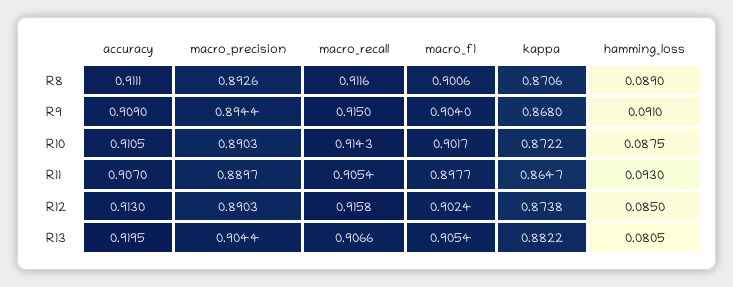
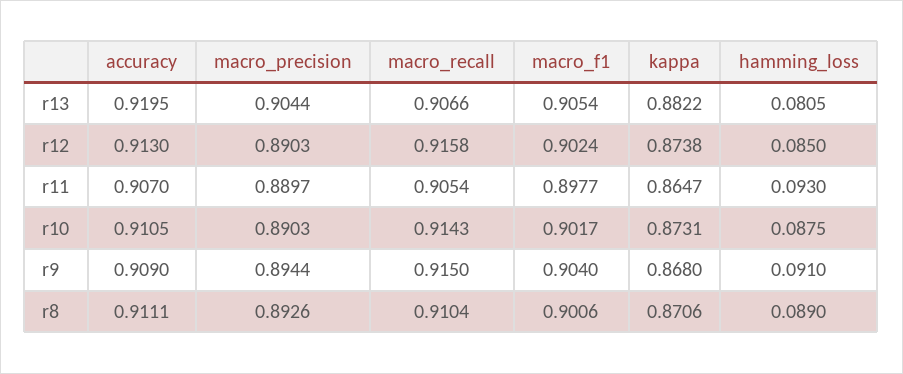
macro_recall, R8: 0.9116 -> 0.9104
kappa, R10: 0.8722 -> 0.8731

